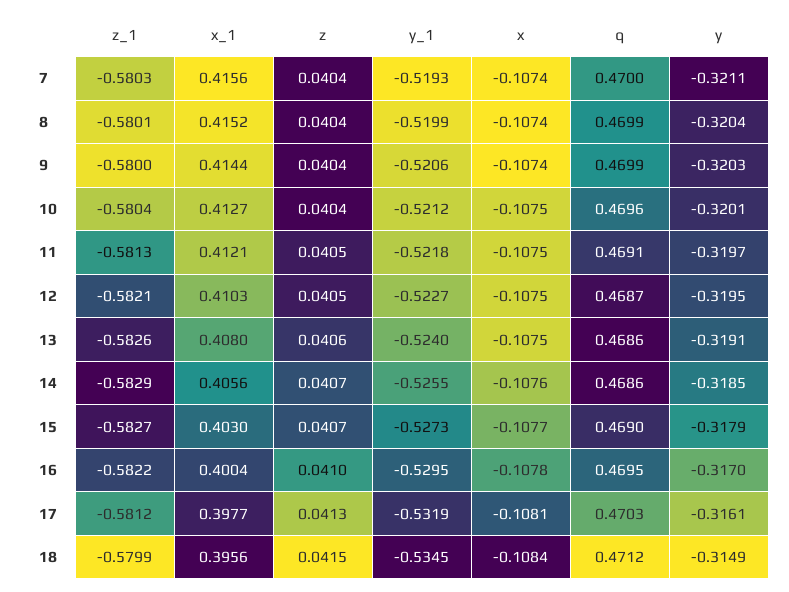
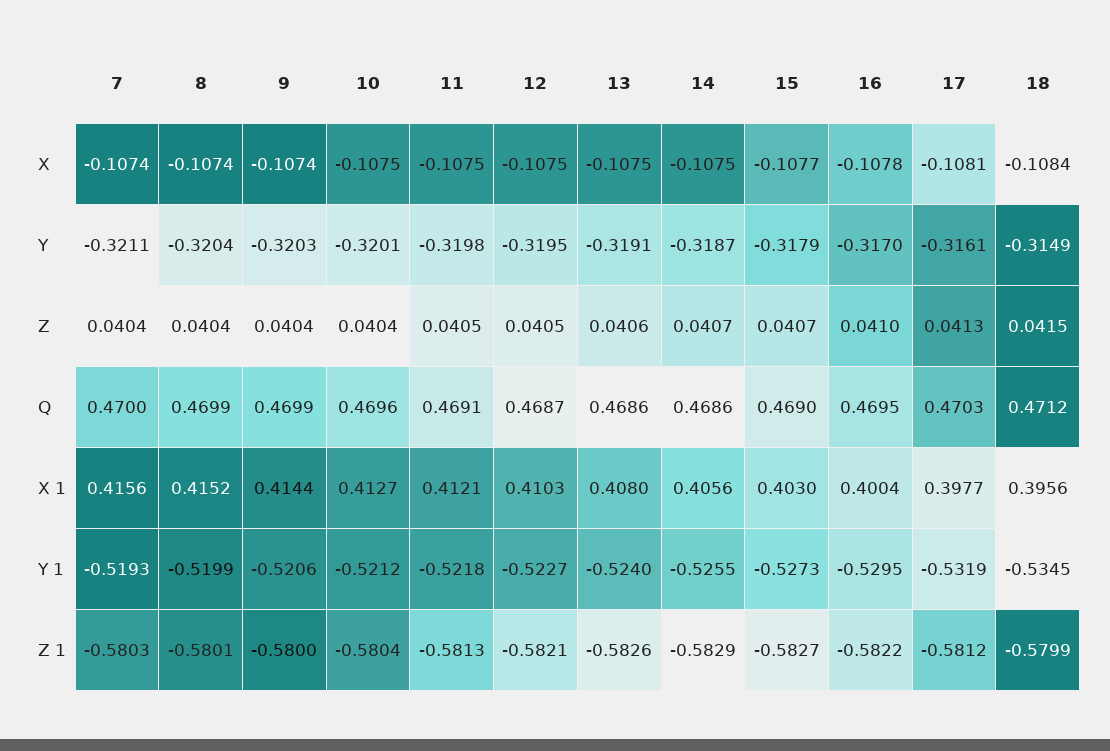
y, 11: -0.3197 -> -0.3198
x, 14: -0.1076 -> -0.1075
y, 14: -0.3185 -> -0.3187

